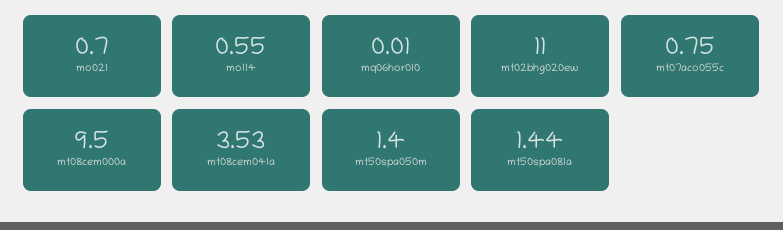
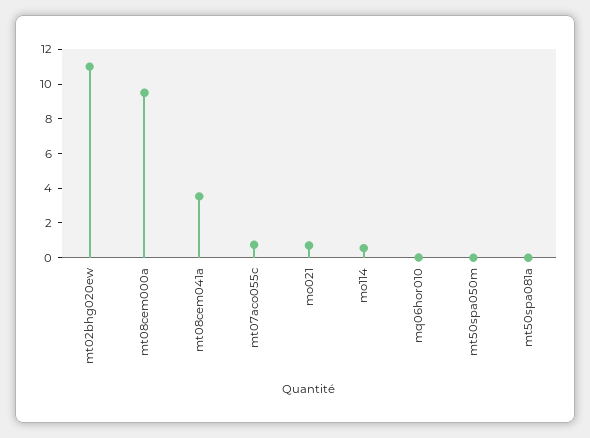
mt50spa050m: 1.4 -> 0
mt50spa081a: 1.44 -> 0

